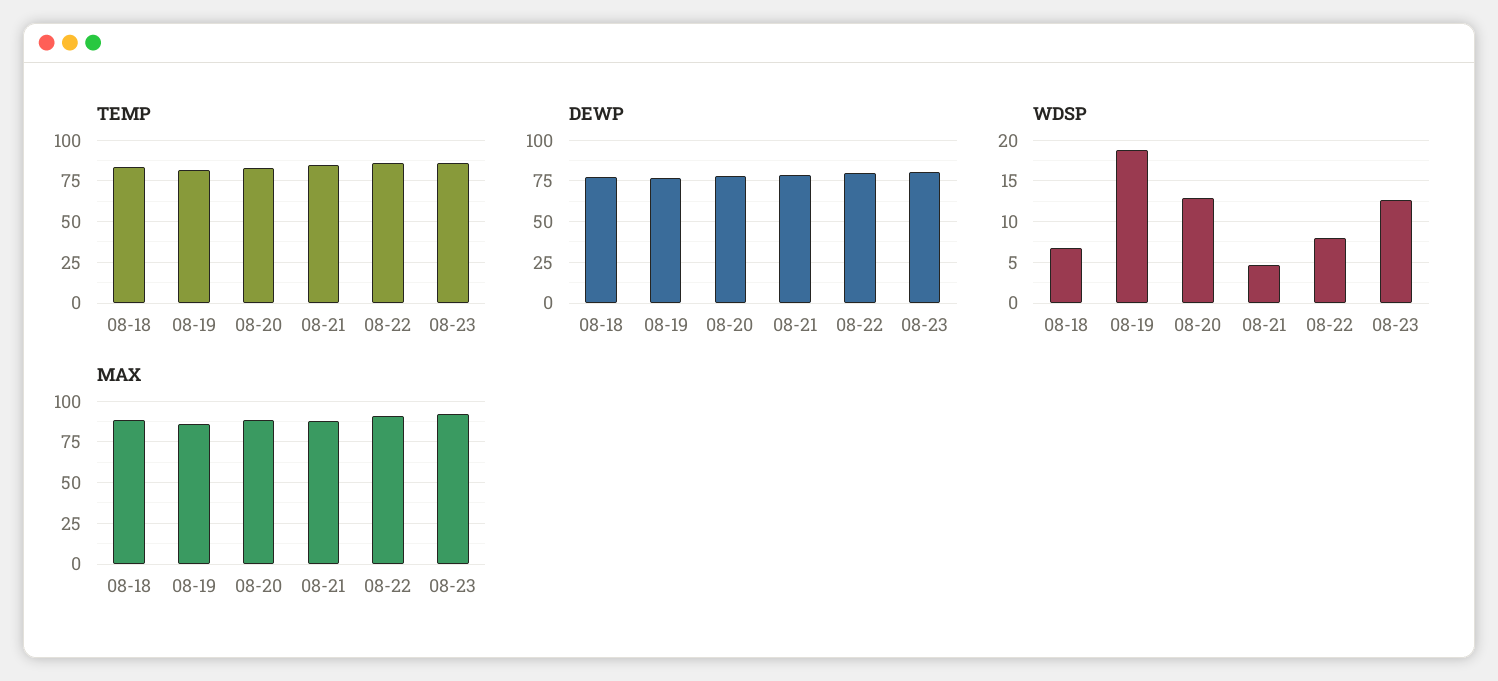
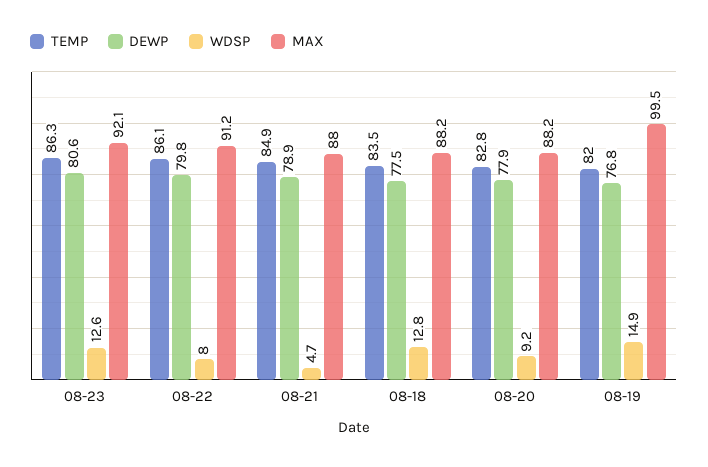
WDSP, 08-18: 7 -> 12.8
WDSP, 08-19: 19 -> 14.9
WDSP, 08-20: 13 -> 9.2
MAX, 08-19: 85 -> 99.5

